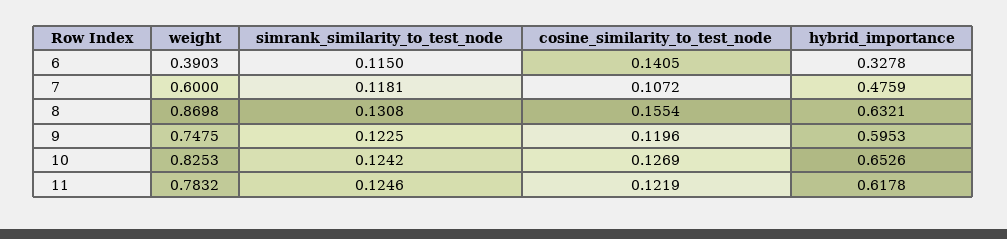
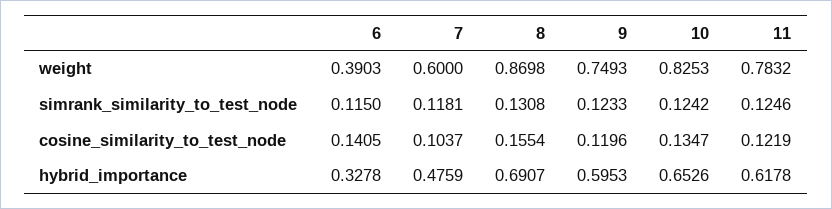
cosine_similarity_to_test_node, 7: 0.1072 -> 0.1037
hybrid_importance, 8: 0.6321 -> 0.6907
weight, 9: 0.7475 -> 0.7493
simrank_similarity_to_test_node, 9: 0.1225 -> 0.1233
cosine_similarity_to_test_node, 10: 0.1269 -> 0.1347

